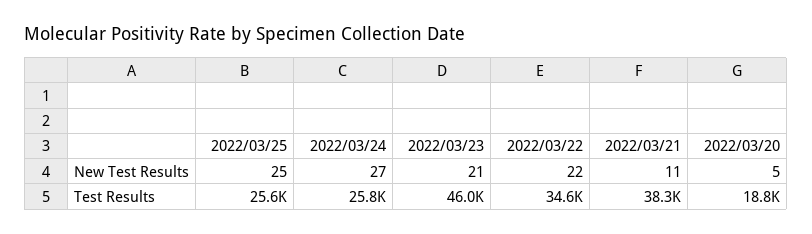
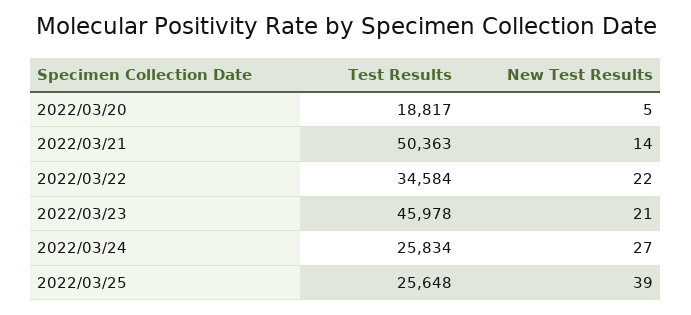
2022/03/25, New Test Results: 25 -> 39
2022/03/21, New Test Results: 11 -> 14
2022/03/21, Test Results: 38300 -> 50363

